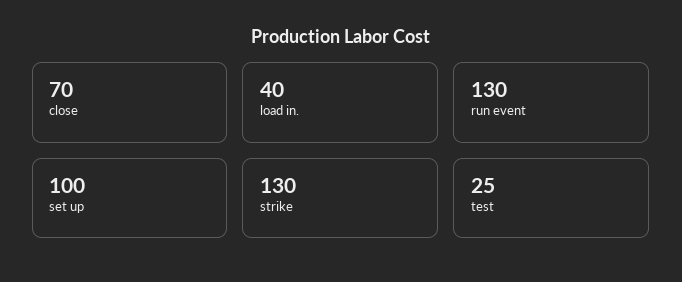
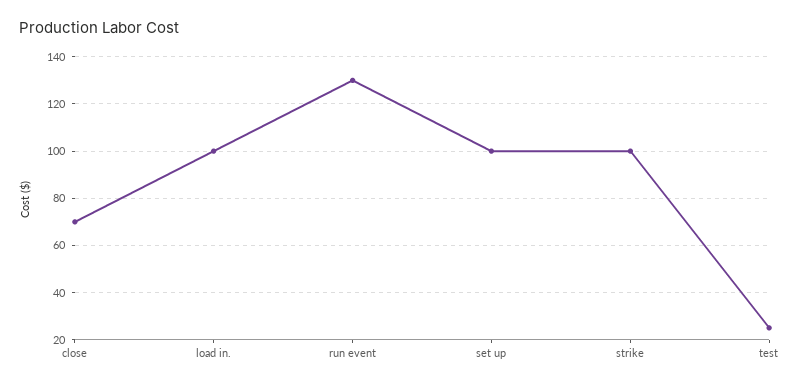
load in.: 40 -> 100
strike: 130 -> 100

